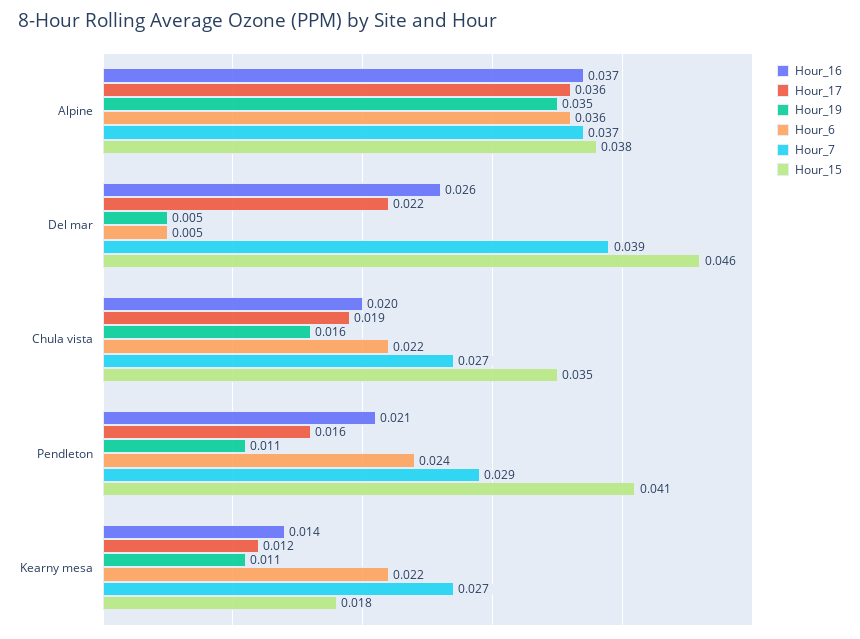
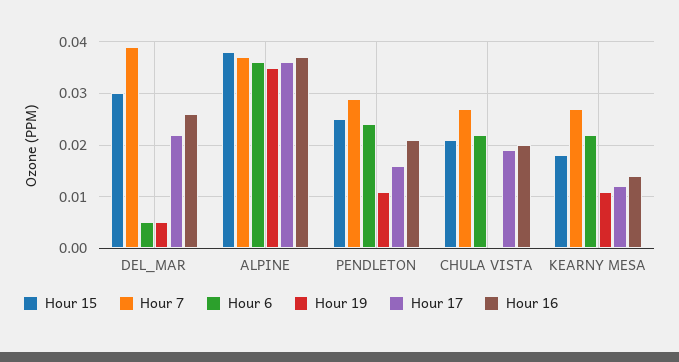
Hour_15, Del mar: 0.046 -> 0.03
Hour_19, Chula vista: 0.016 -> 0
Hour_15, Chula vista: 0.035 -> 0.02
Hour_15, Pendleton: 0.041 -> 0.025

